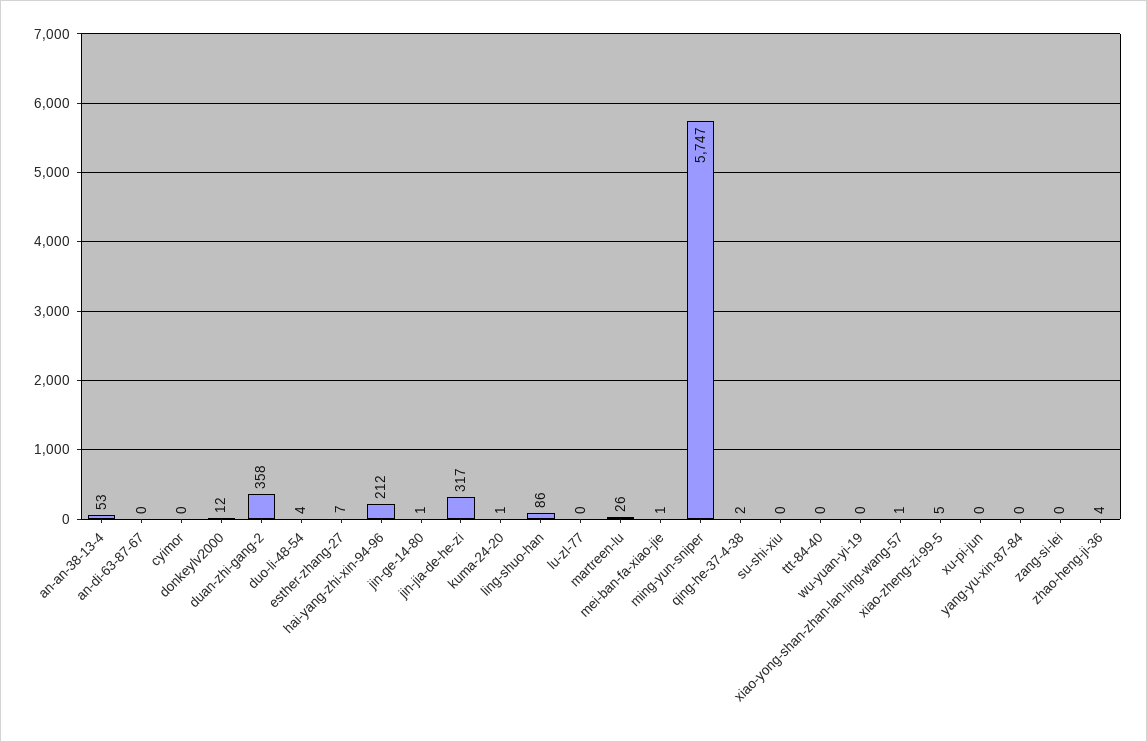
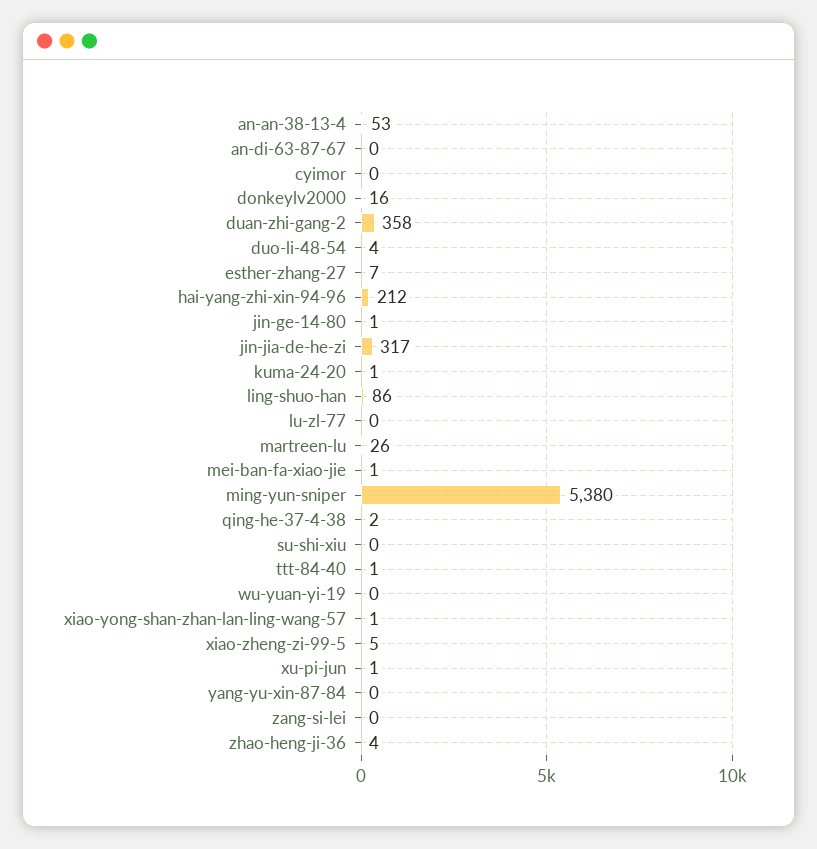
donkeylv2000: 12 -> 16
ming-yun-sniper: 5747 -> 5380
ttt-84-40: 0 -> 1
xu-pi-jun: 0 -> 1

